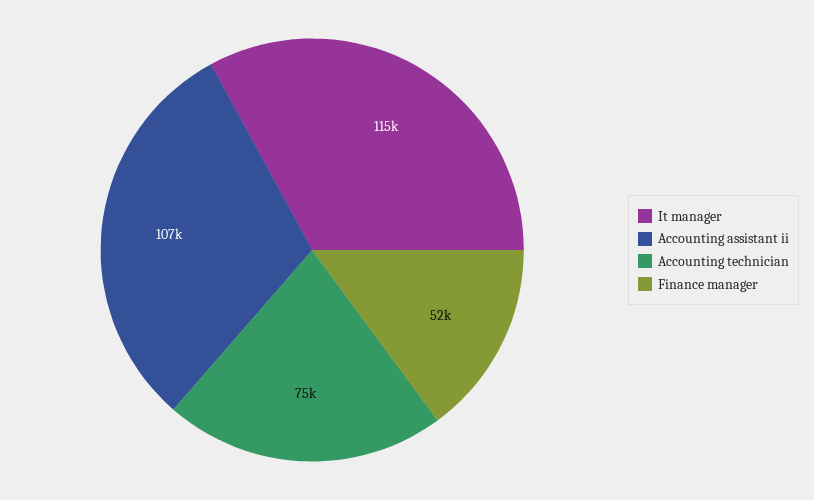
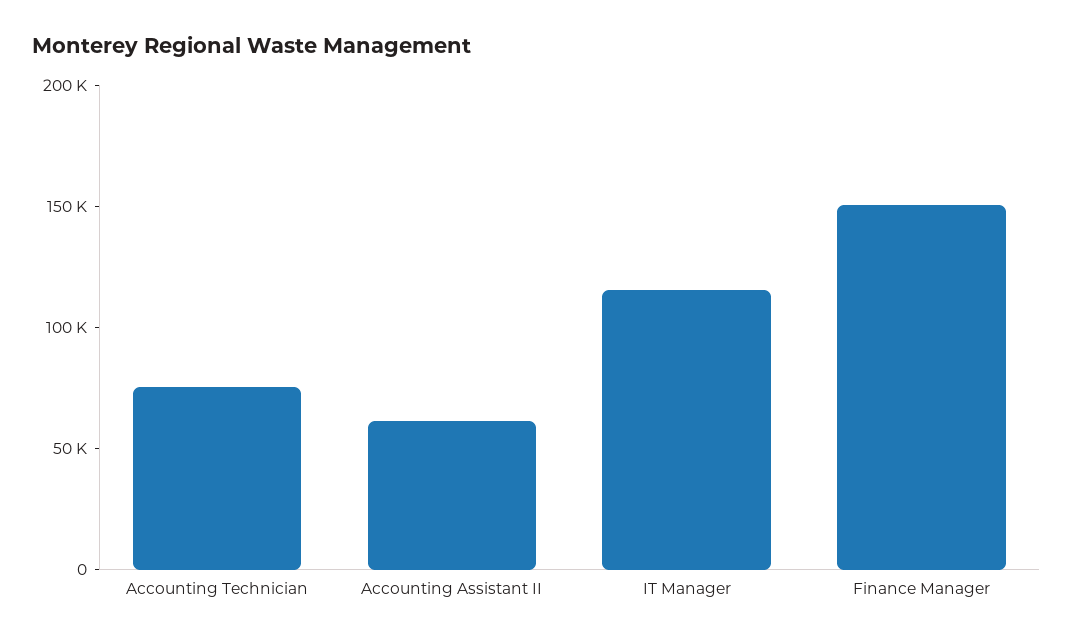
Accounting assistant ii: 107000 -> 60000
Finance manager: 52000 -> 150000

